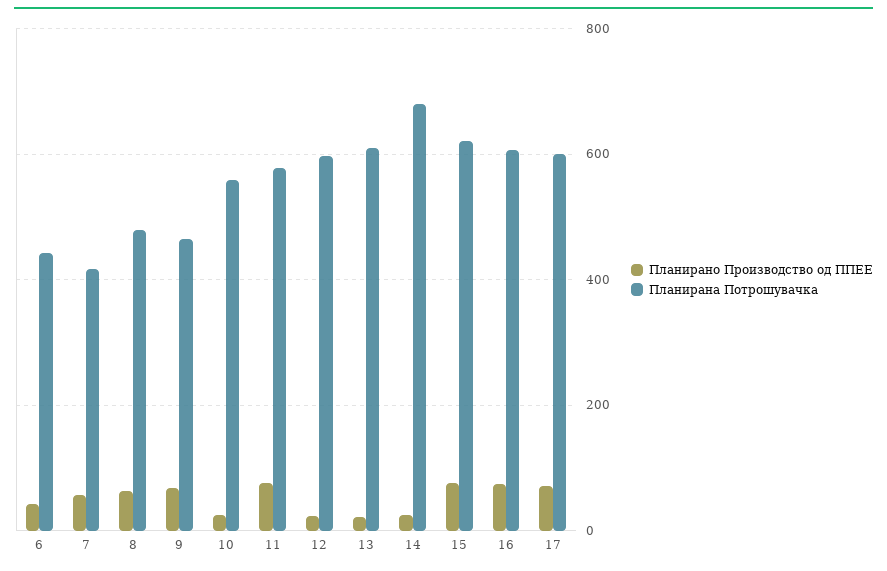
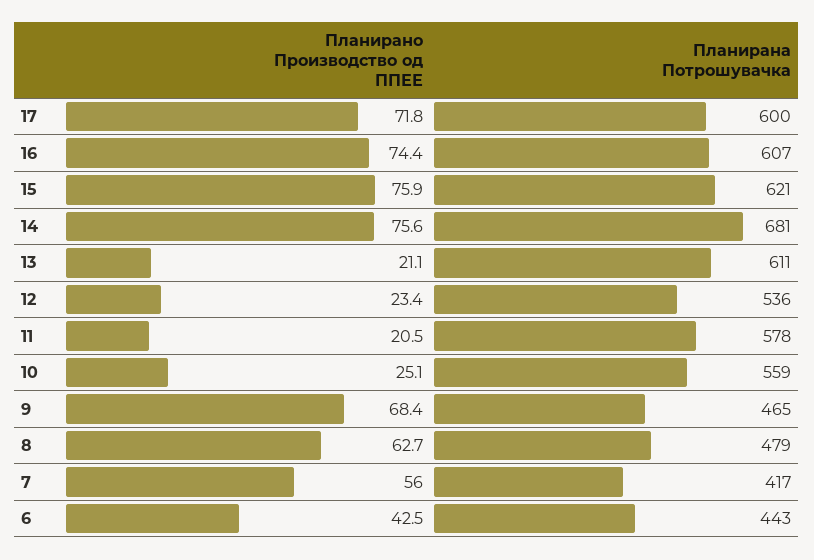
Планирано Производство од ППЕЕ, 11: 80 -> 20.5
Планирана Потрошувачка, 12: 600 -> 536
Планирано Производство од ППЕЕ, 14: 20 -> 75.6

